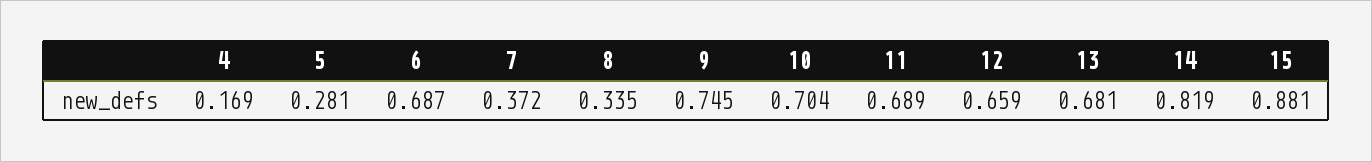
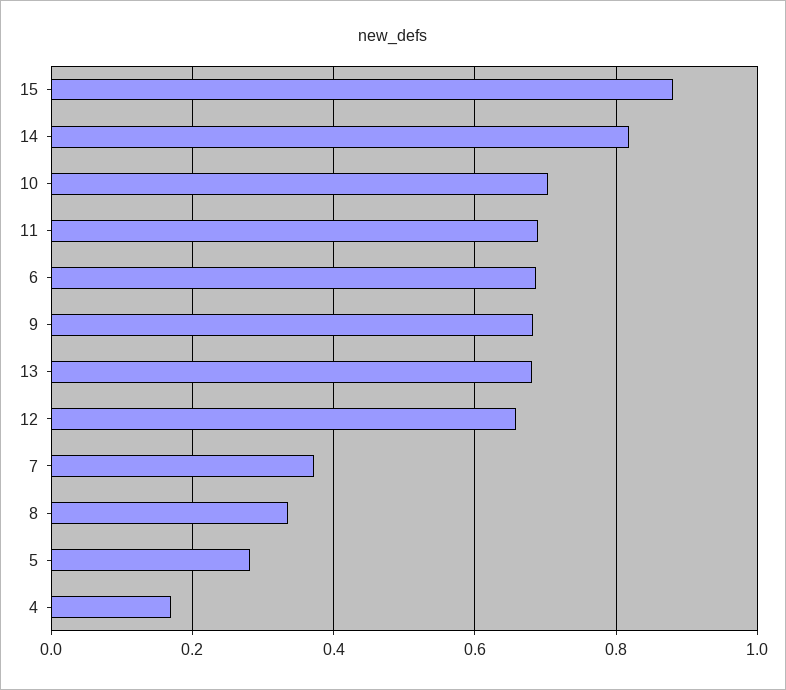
9: 0.745 -> 0.68

